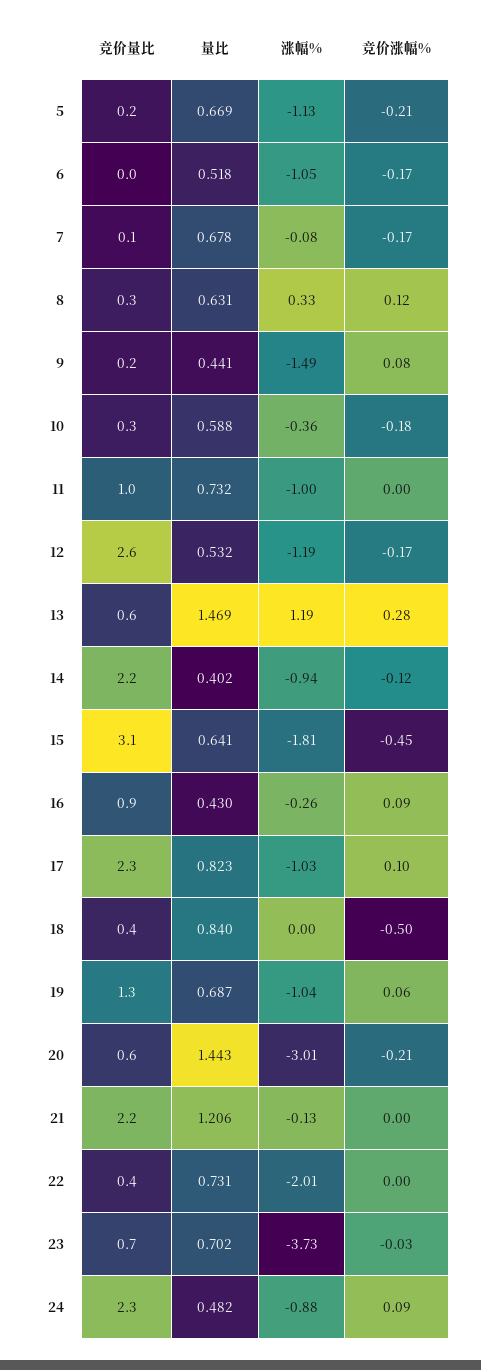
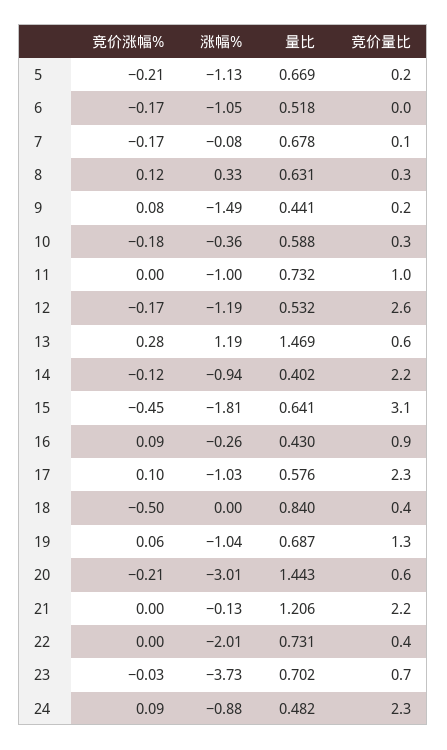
量比, 17: 0.823 -> 0.576

